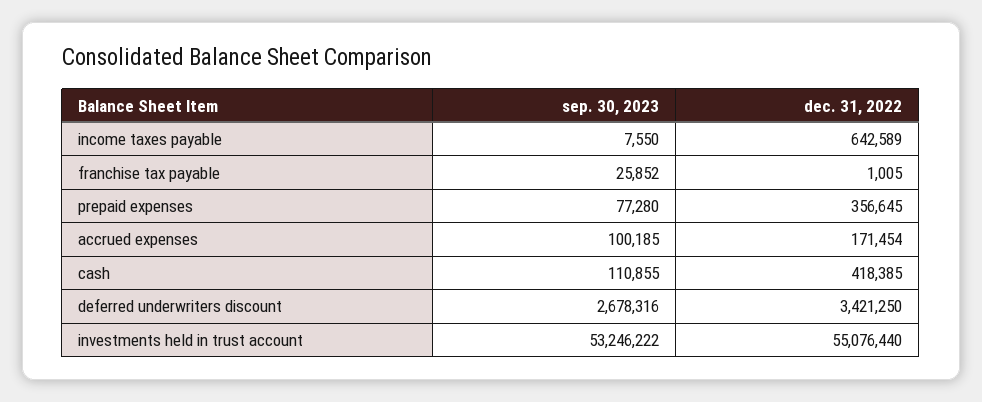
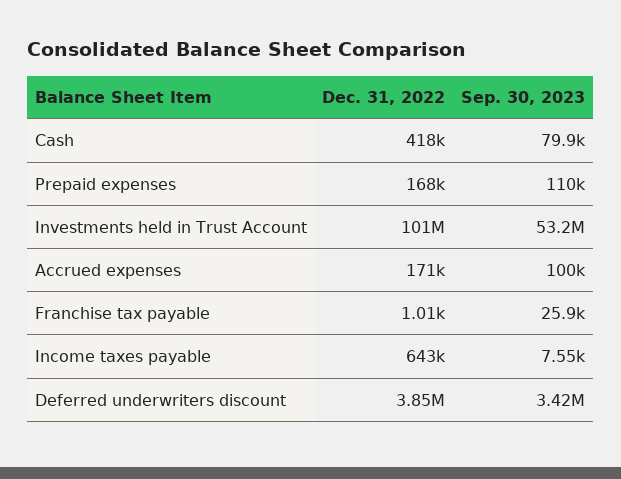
sep. 30, 2023, prepaid expenses: 77280 -> 110000
dec. 31, 2022, prepaid expenses: 356645 -> 168000
sep. 30, 2023, cash: 110855 -> 79900
sep. 30, 2023, deferred underwriters discount: 2678316 -> 3420000
dec. 31, 2022, deferred underwriters discount: 3421250 -> 3850000
dec. 31, 2022, investments held in trust account: 55076440 -> 101000000

